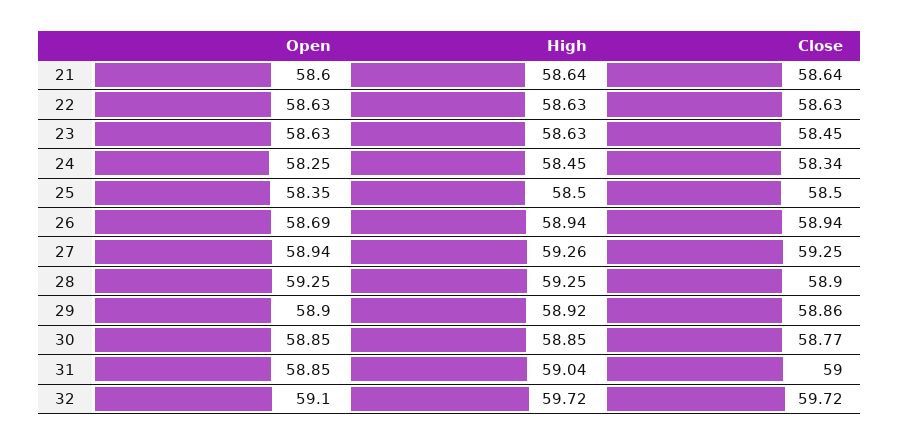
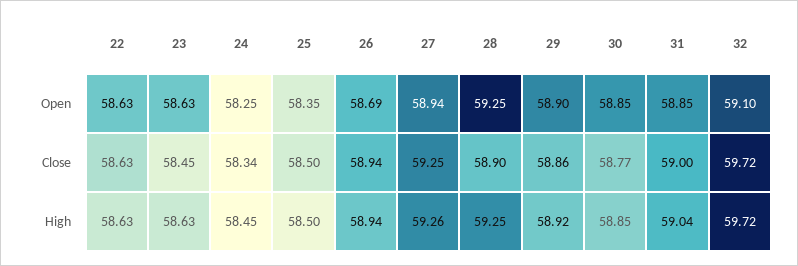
Open, 21: 58.6 -> none
High, 21: 58.64 -> none
Close, 21: 58.64 -> none

